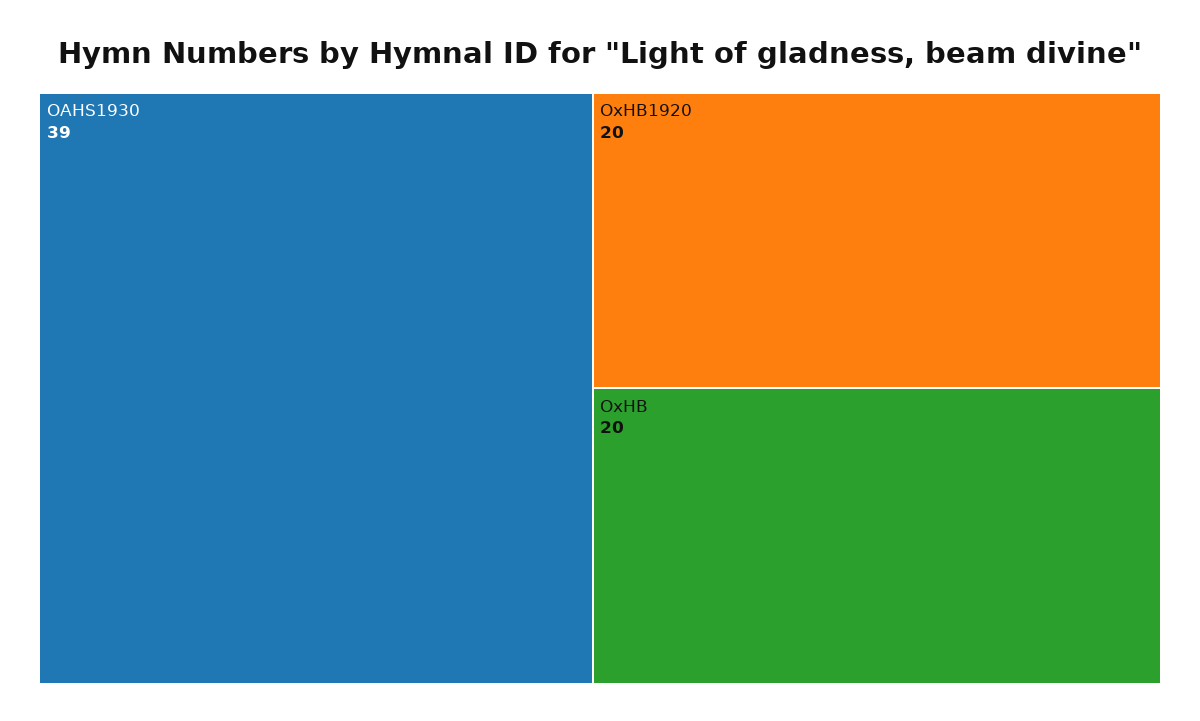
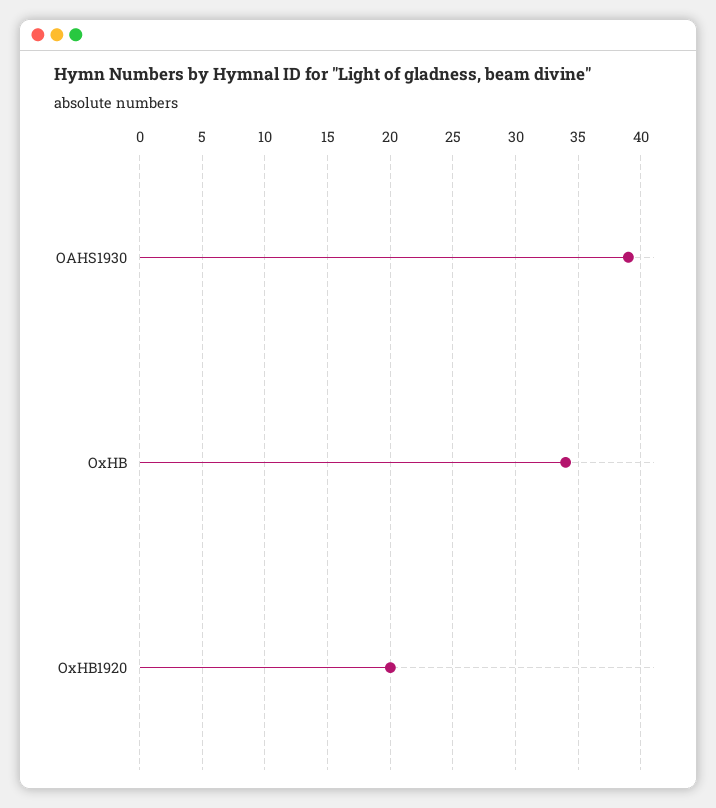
OxHB: 20 -> 34

